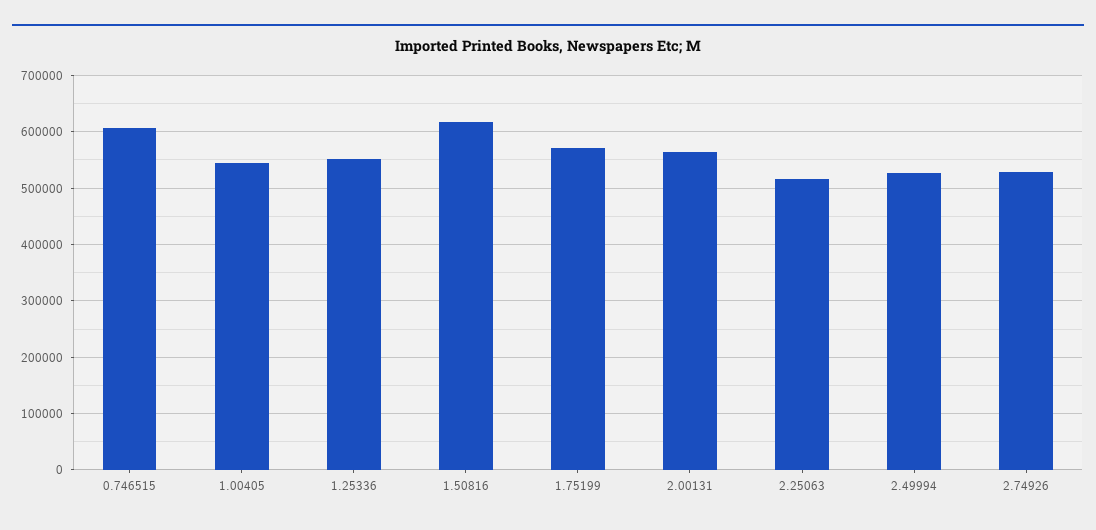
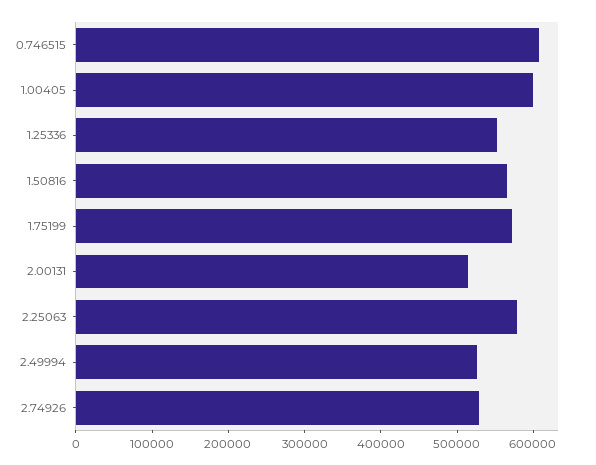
1.00405: 540000 -> 600000
1.50816: 620000 -> 560000
2.00131: 560000 -> 520000
2.25063: 520000 -> 580000

